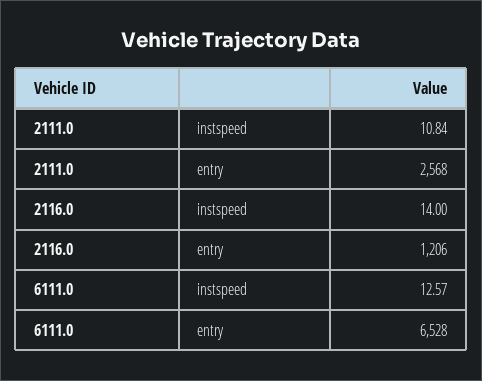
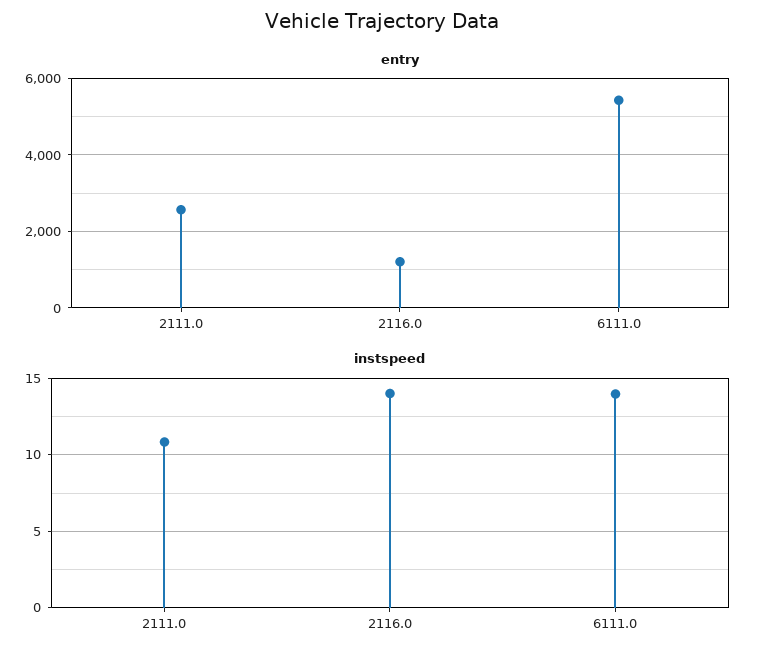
instspeed, 6111.0: 12.57 -> 14
entry, 6111.0: 6528 -> 5400

